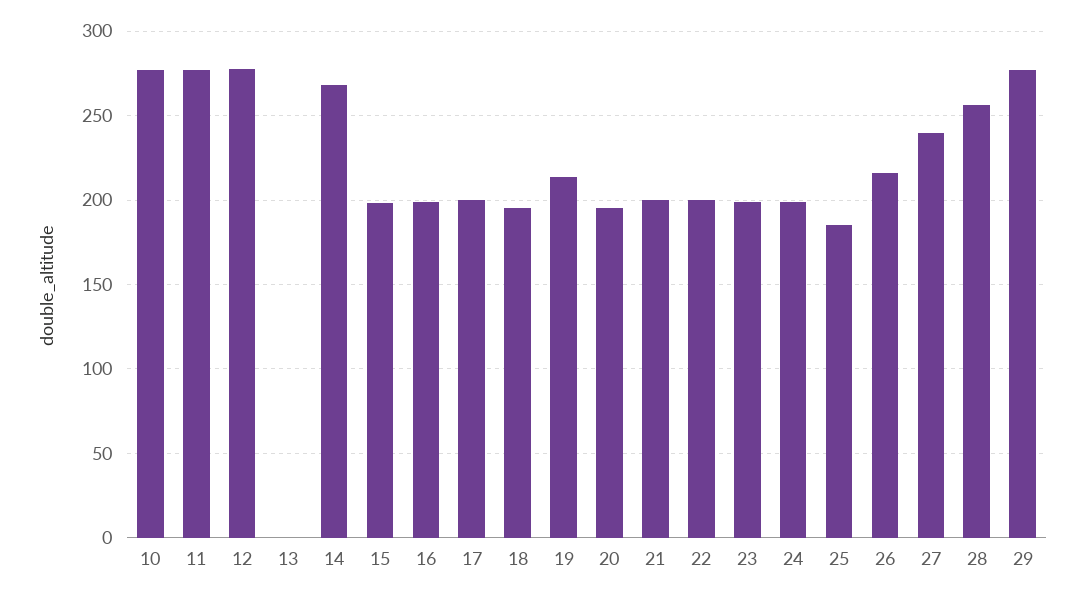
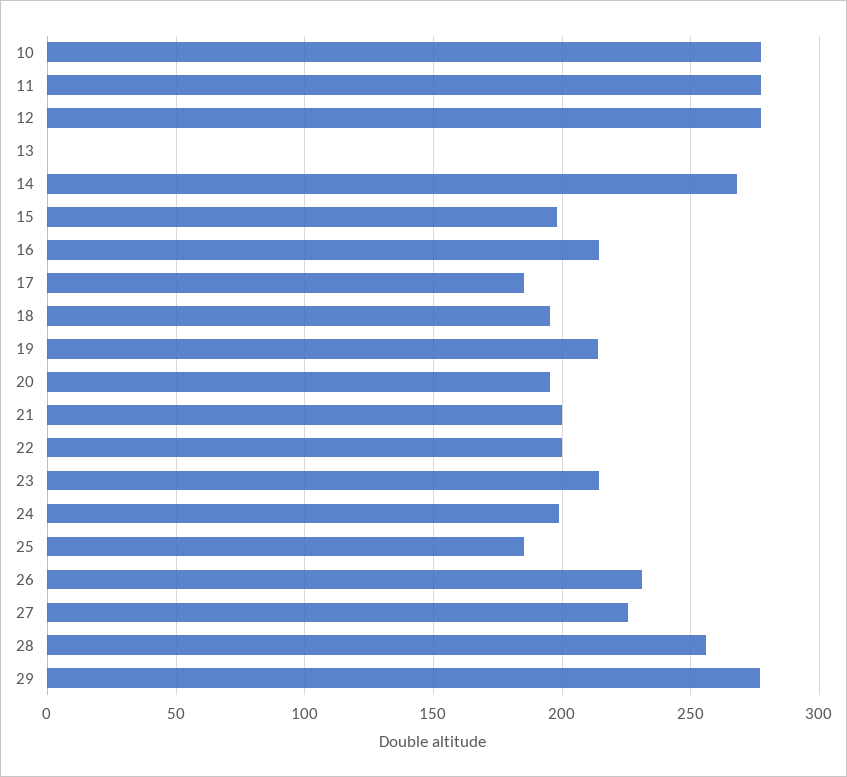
16: 200 -> 215
17: 200 -> 185
23: 200 -> 215
26: 215 -> 230
27: 240 -> 225

